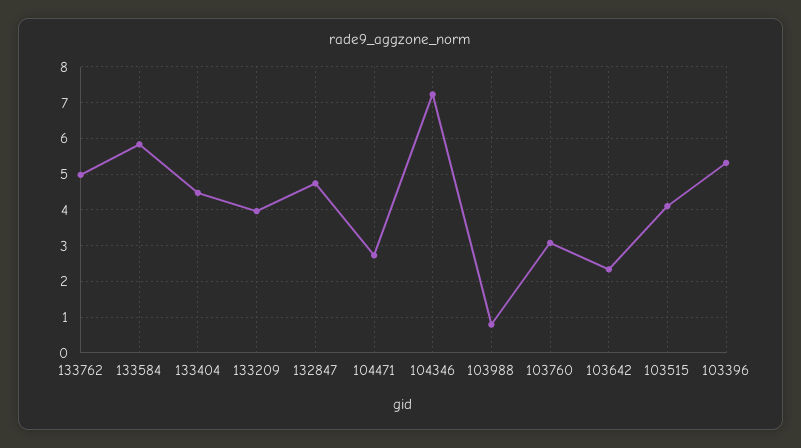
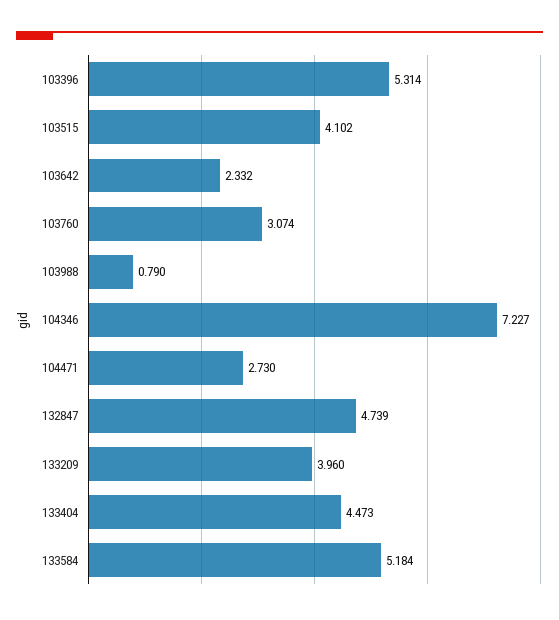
133762: 5 -> none
133584: 5.8 -> 5.184

